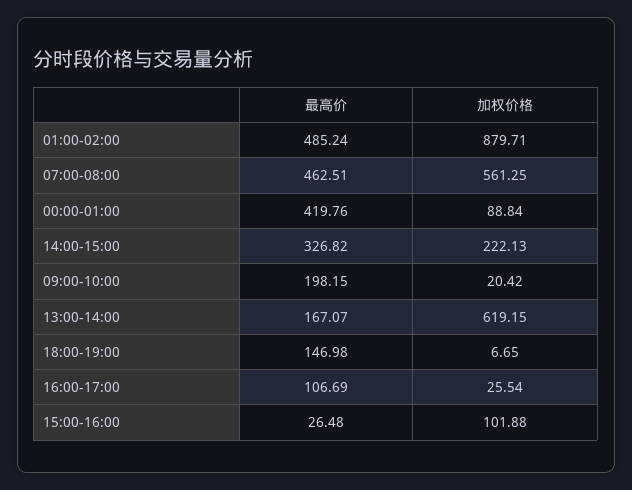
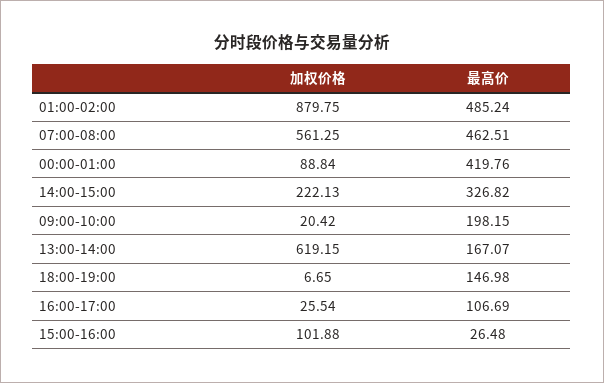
加权价格, 01:00-02:00: 879.71 -> 879.75

